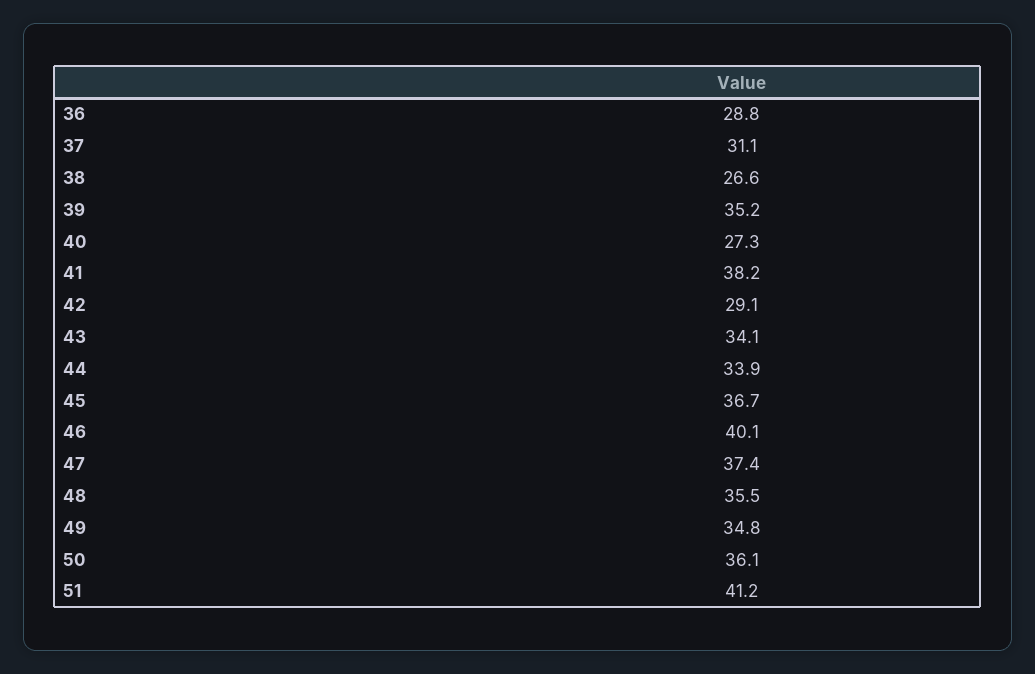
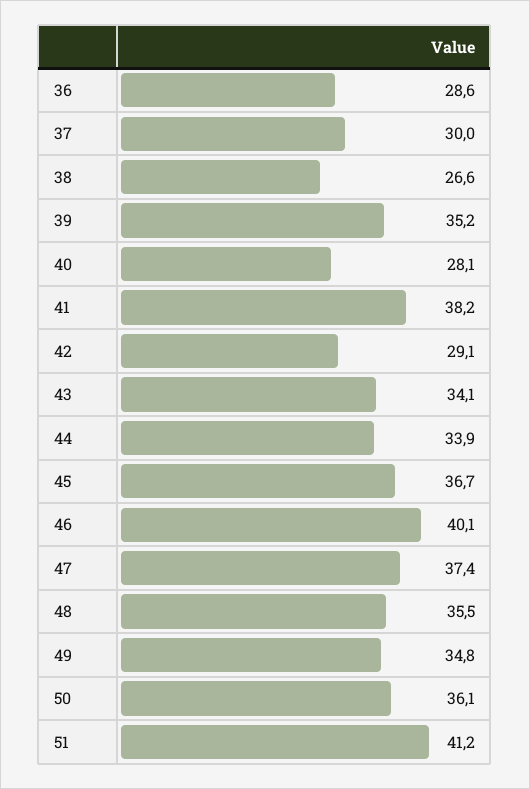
36: 28.8 -> 28.6
37: 31.1 -> 30
40: 27.3 -> 28.1

